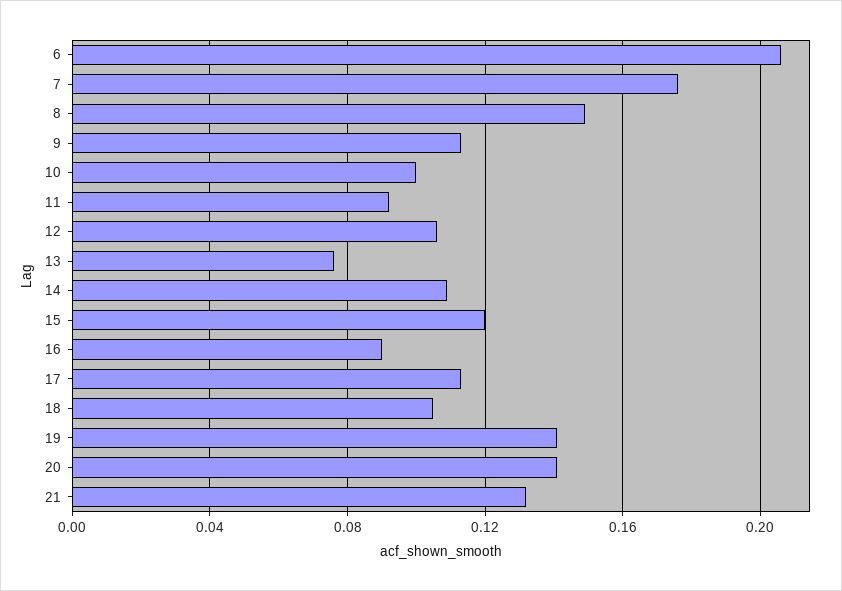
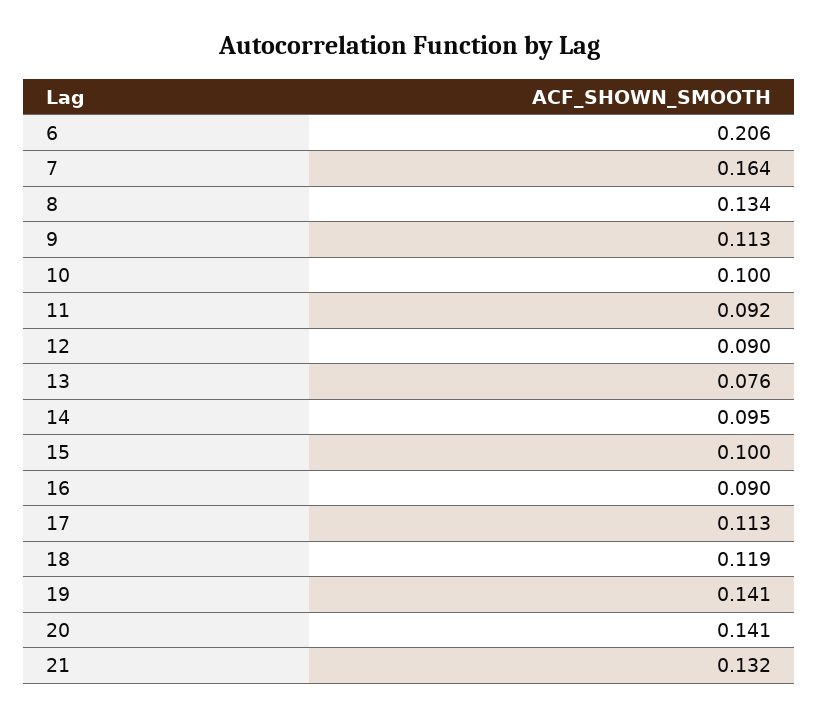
7: 0.175 -> 0.164
8: 0.15 -> 0.134
12: 0.105 -> 0.09
14: 0.11 -> 0.095
15: 0.12 -> 0.1
18: 0.105 -> 0.119

